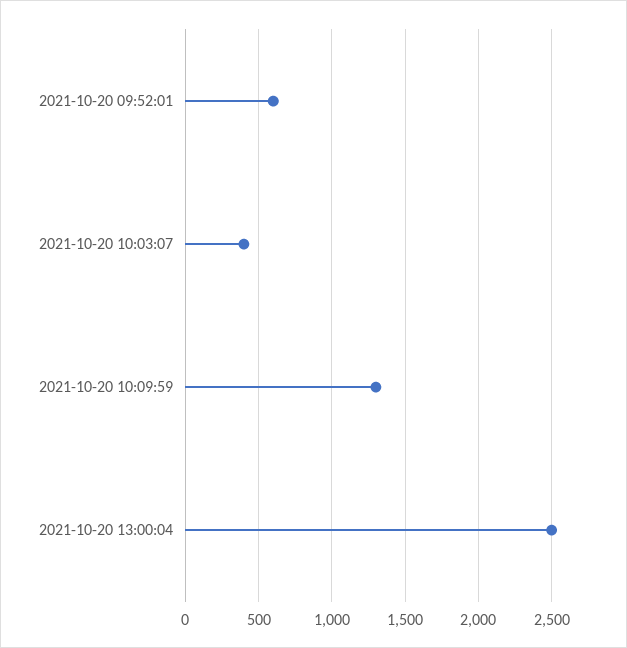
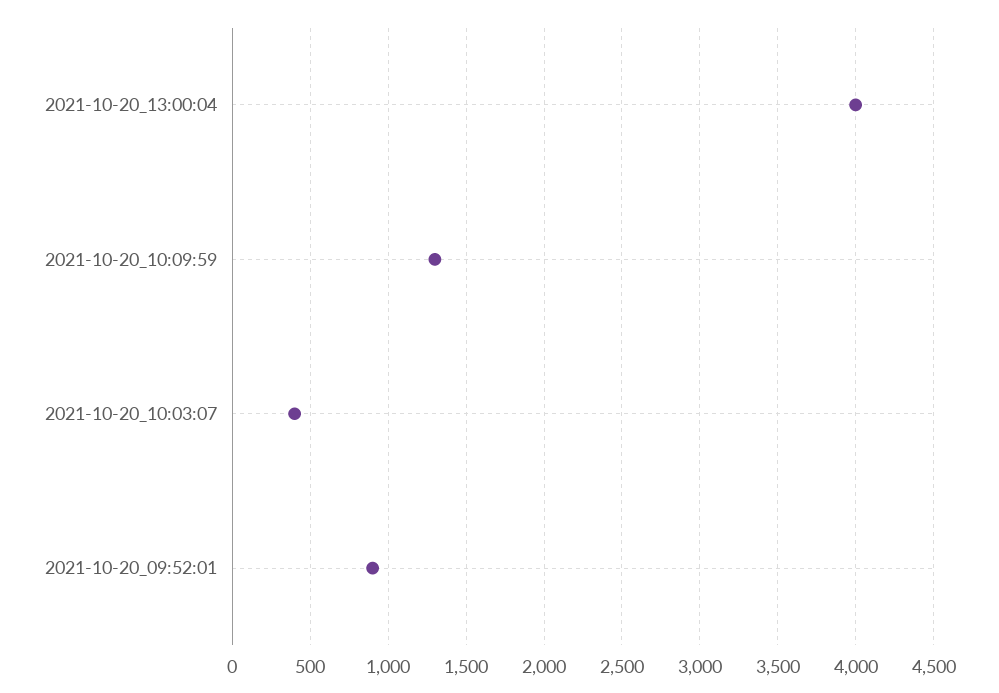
2021-10-20 09:52:01: 600 -> 900
2021-10-20 13:00:04: 2500 -> 4000

